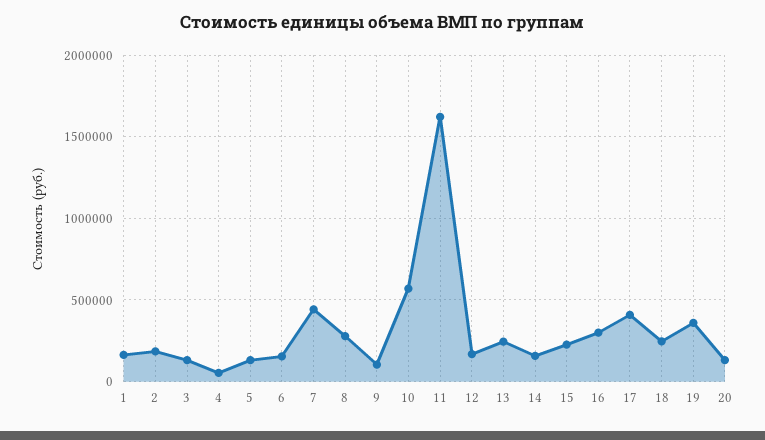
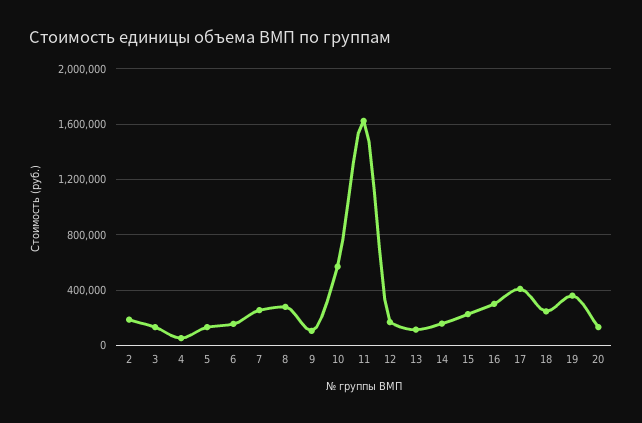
1: 150000 -> none
7: 450000 -> 250000
13: 250000 -> 100000

